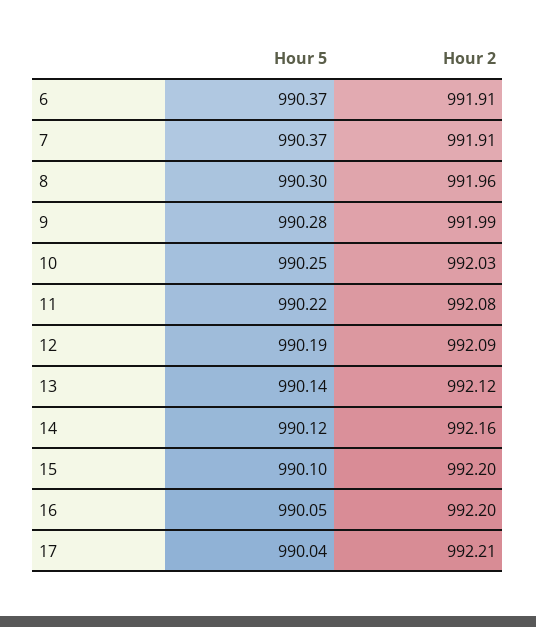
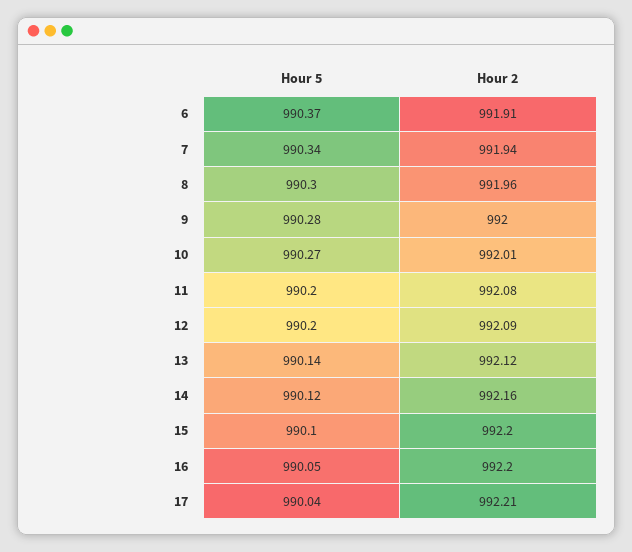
Hour 5, 7: 990.37 -> 990.34
Hour 2, 7: 991.91 -> 991.94
Hour 2, 9: 991.99 -> 992
Hour 5, 10: 990.25 -> 990.27
Hour 2, 10: 992.03 -> 992.01
Hour 5, 11: 990.22 -> 990.2
Hour 5, 12: 990.19 -> 990.2

